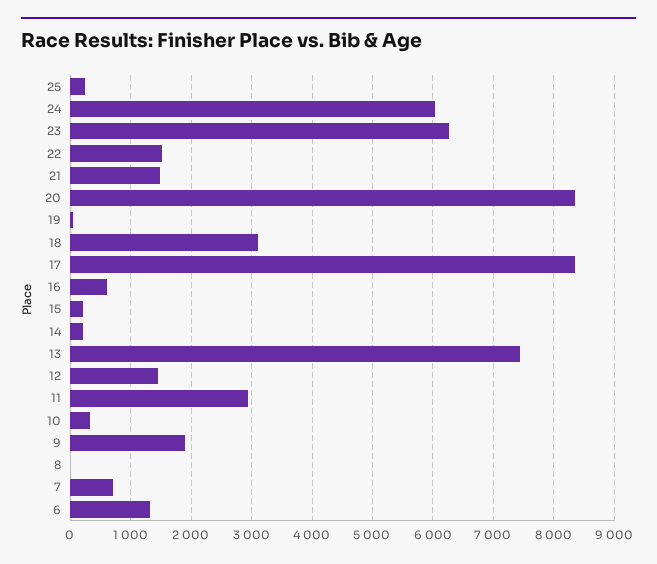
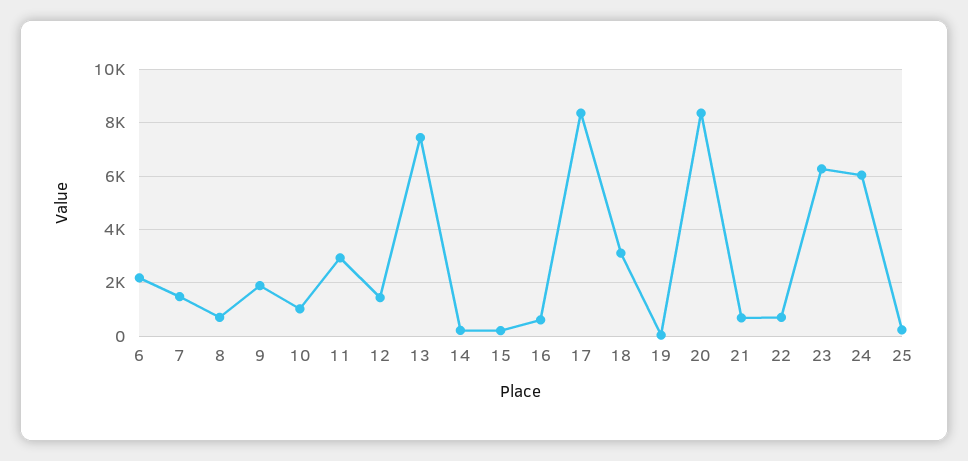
22: 1500 -> 750
21: 1500 -> 750
10: 300 -> 1000
8: 0 -> 750
7: 700 -> 1500
6: 1300 -> 2250

